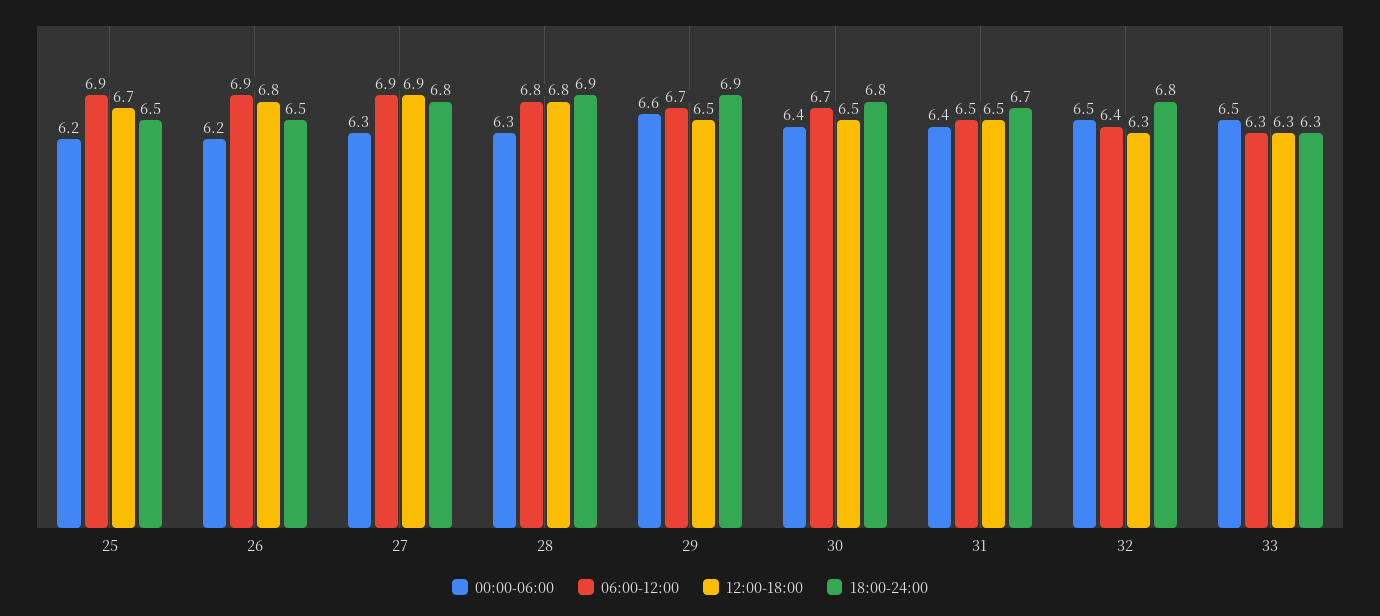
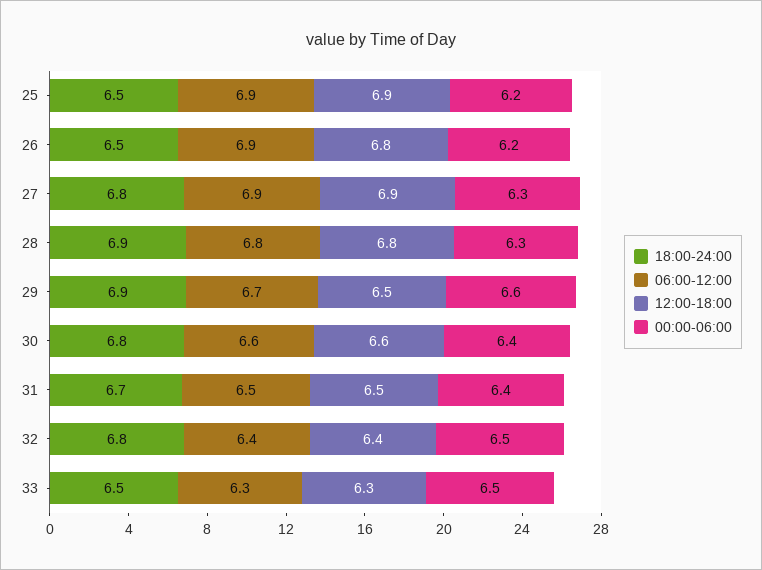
12:00-18:00, 25: 6.7 -> 6.9
06:00-12:00, 30: 6.7 -> 6.6
12:00-18:00, 30: 6.5 -> 6.6
12:00-18:00, 32: 6.3 -> 6.4
18:00-24:00, 33: 6.3 -> 6.5

